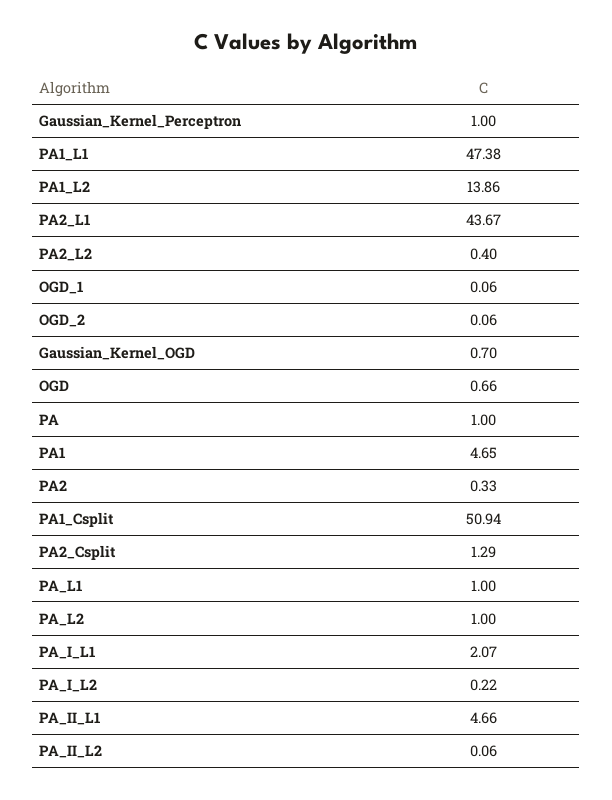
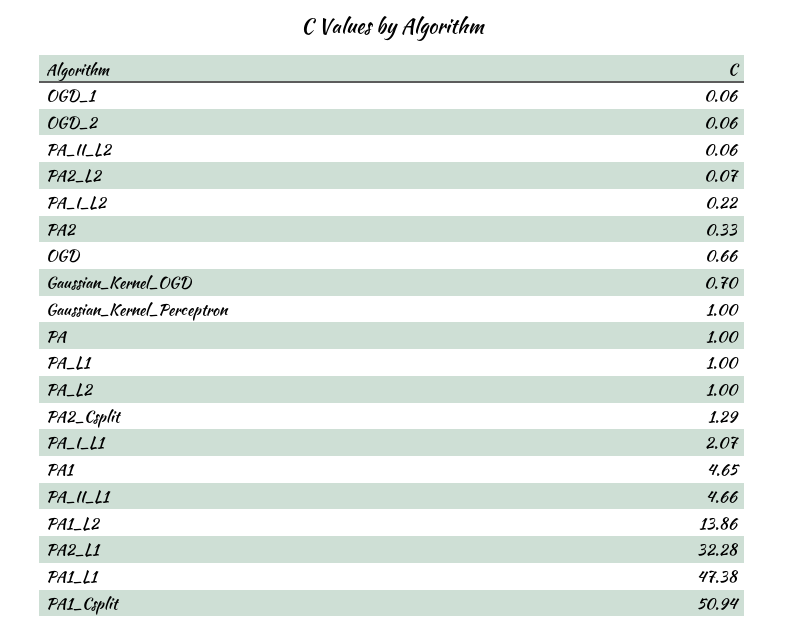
PA2_L1: 43.67 -> 32.28
PA2_L2: 0.4 -> 0.07

